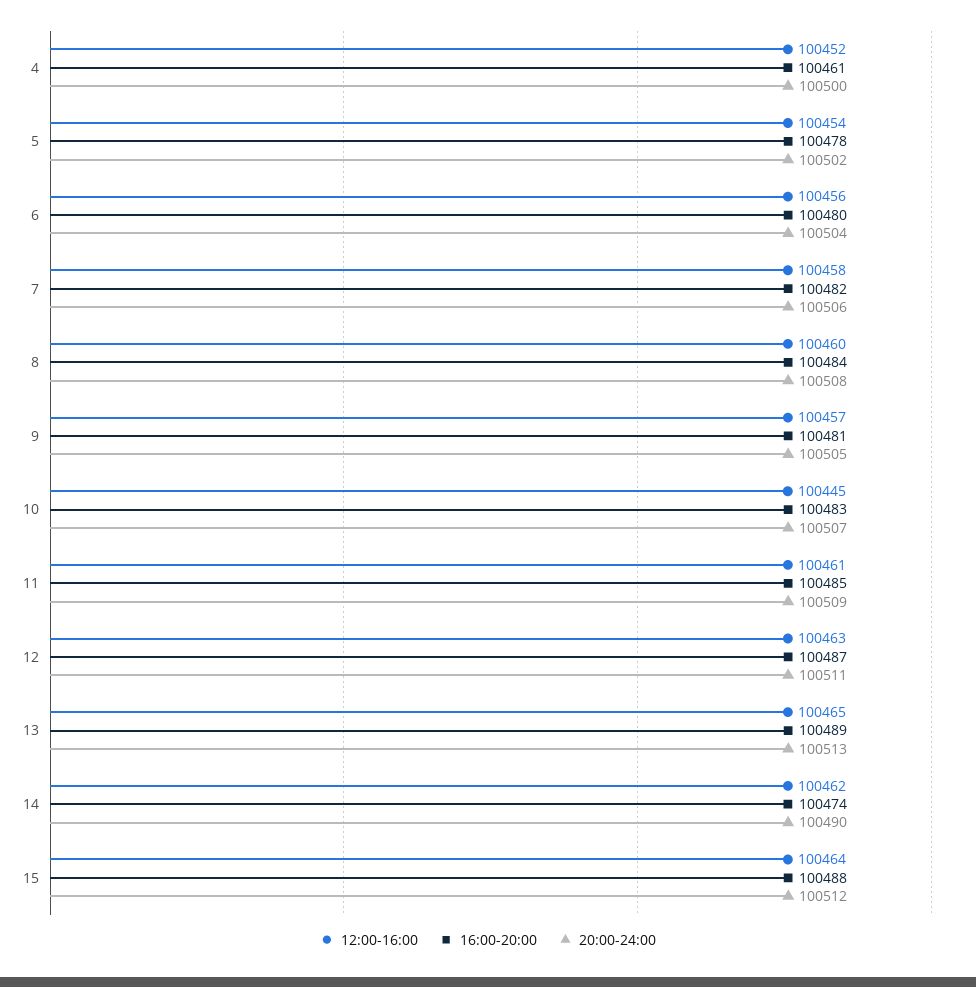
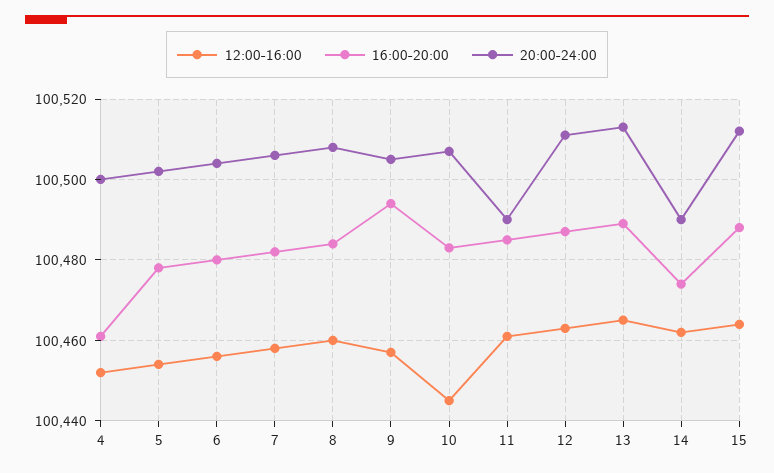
16:00-20:00, 9: 100481 -> 100495
20:00-24:00, 11: 100509 -> 100490

